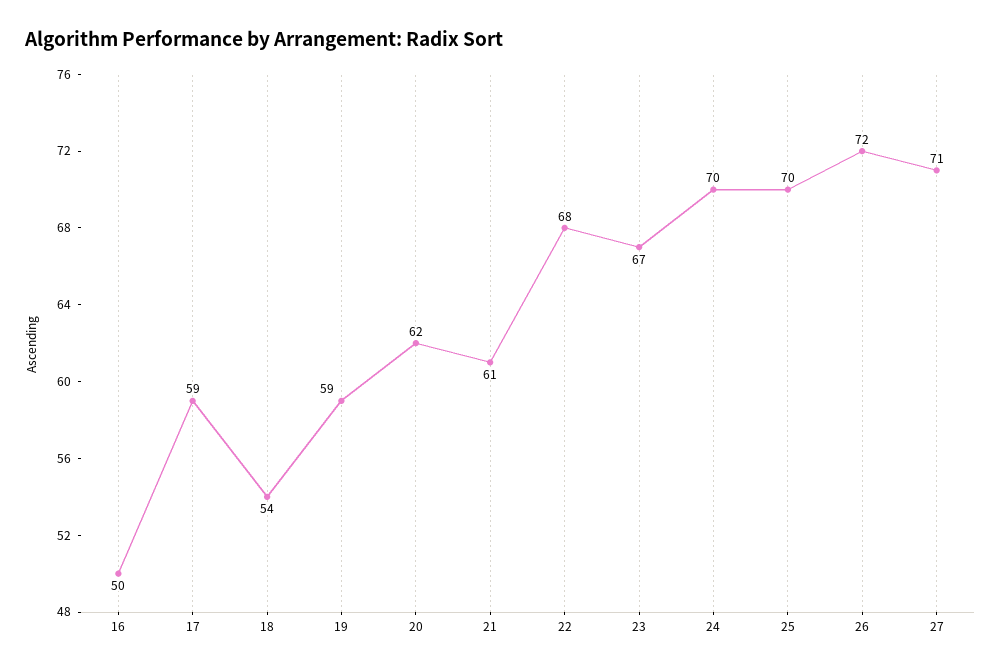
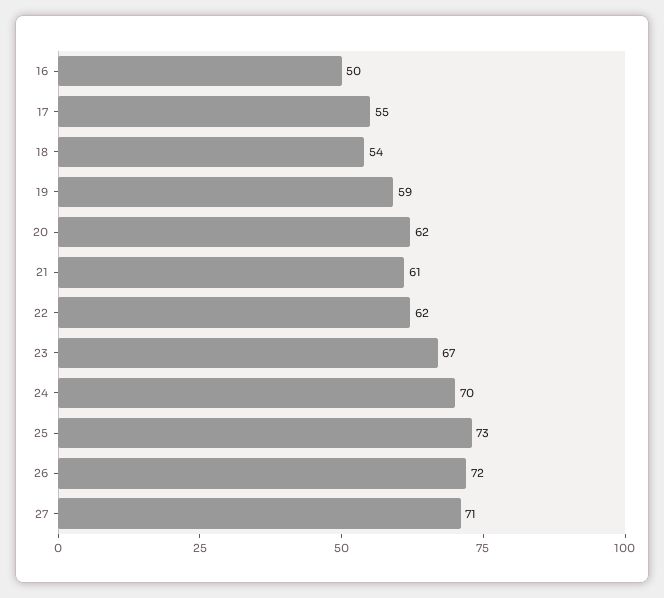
17: 59 -> 55
22: 68 -> 62
25: 70 -> 73

